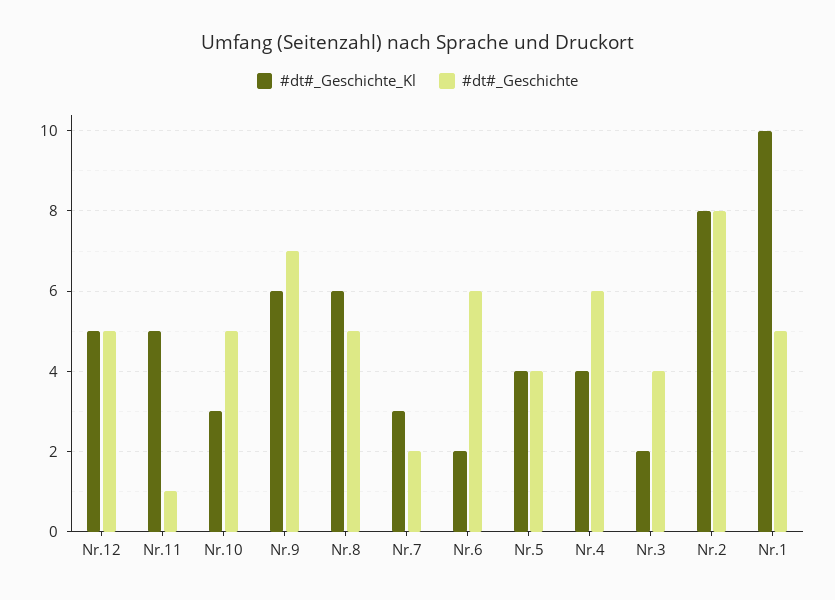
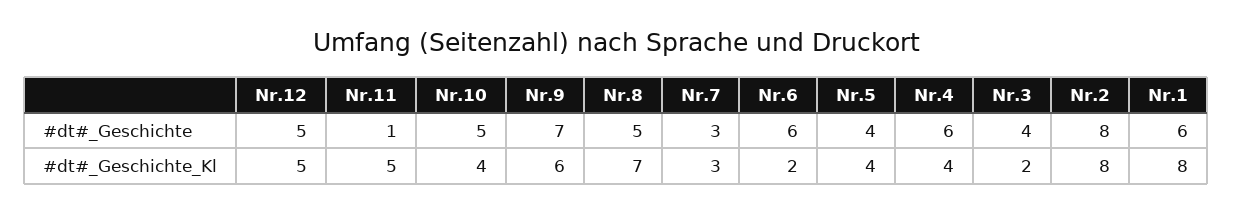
#dt#_Geschichte_Kl, Nr.10: 3 -> 4
#dt#_Geschichte_Kl, Nr.8: 6 -> 7
#dt#_Geschichte, Nr.7: 2 -> 3
#dt#_Geschichte_Kl, Nr.1: 10 -> 8
#dt#_Geschichte, Nr.1: 5 -> 6

